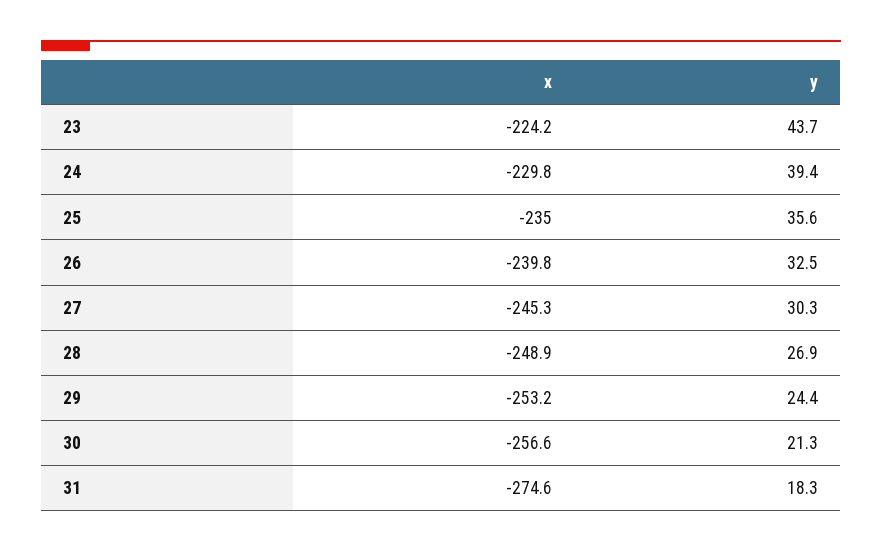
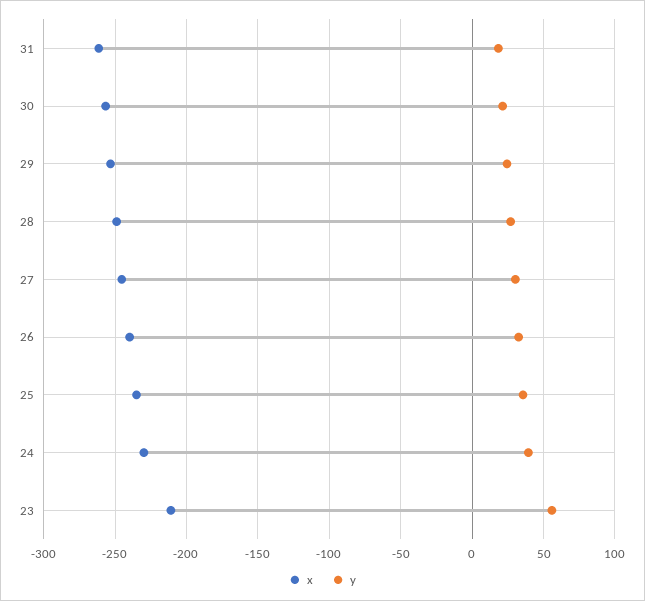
x, 23: -224.2 -> -210
y, 23: 43.7 -> 55
x, 31: -274.6 -> -260

